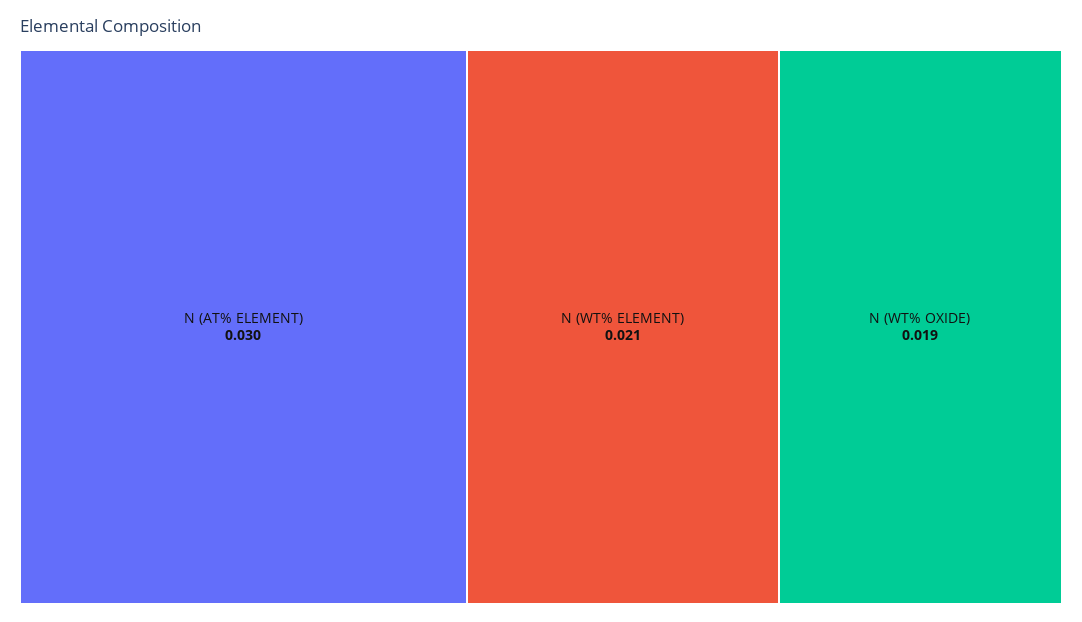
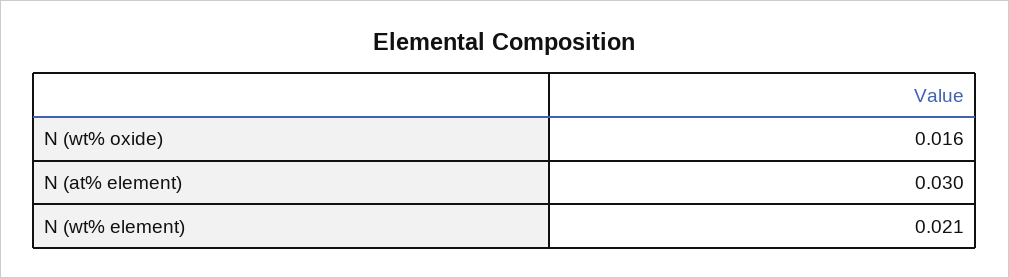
N (WT% OXIDE): 0.019 -> 0.016

